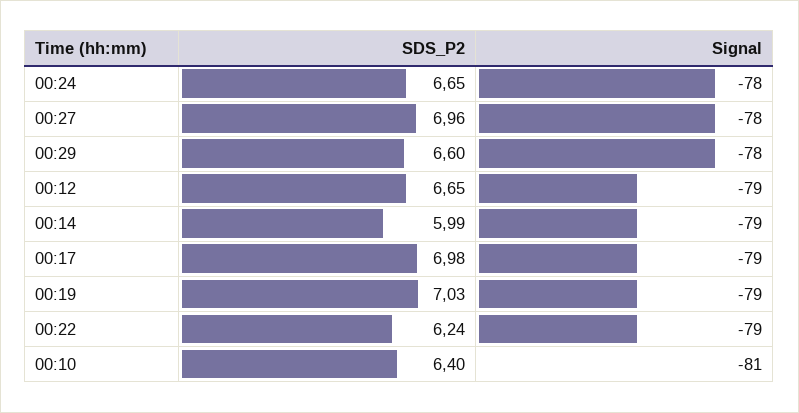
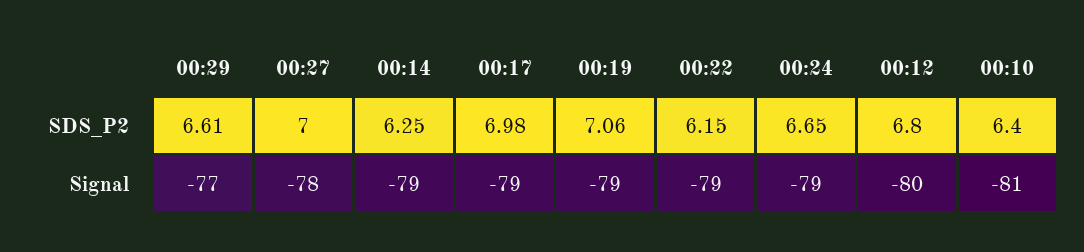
Signal, 00:24: -78 -> -79
SDS_P2, 00:27: 6.96 -> 7
SDS_P2, 00:29: 6.6 -> 6.61
Signal, 00:29: -78 -> -77
SDS_P2, 00:12: 6.65 -> 6.8
Signal, 00:12: -79 -> -80
SDS_P2, 00:14: 5.99 -> 6.25
SDS_P2, 00:19: 7.03 -> 7.06
SDS_P2, 00:22: 6.24 -> 6.15

